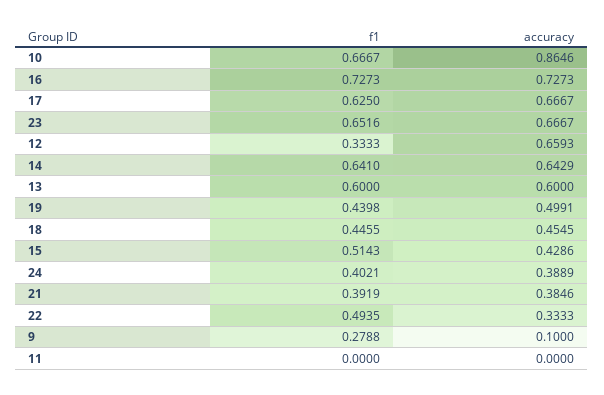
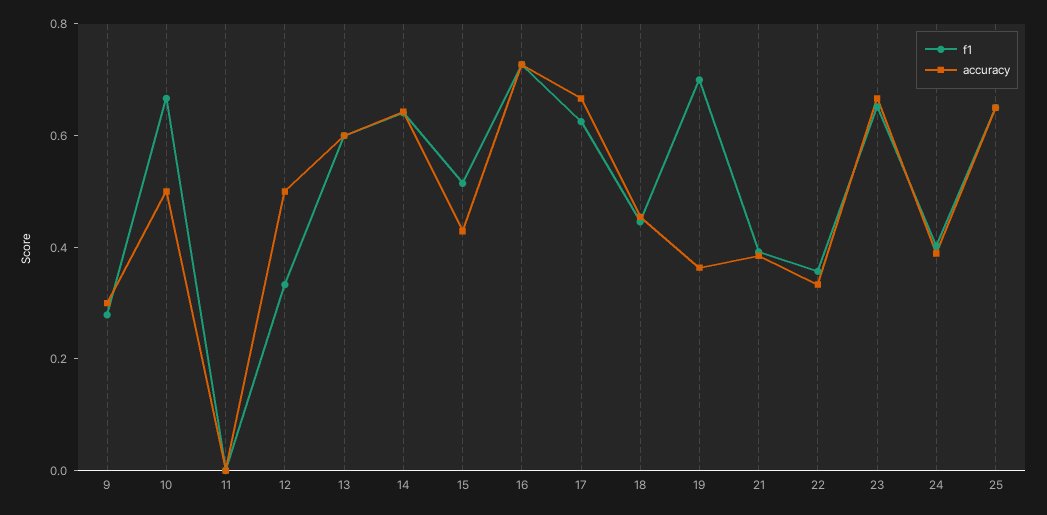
accuracy, 10: 0.8646 -> 0.5
accuracy, 12: 0.6593 -> 0.5
f1, 19: 0.4398 -> 0.7
accuracy, 19: 0.4991 -> 0.35
f1, 22: 0.4935 -> 0.35
accuracy, 9: 0.1 -> 0.3
f1, 25: none -> 0.65
accuracy, 25: none -> 0.65

